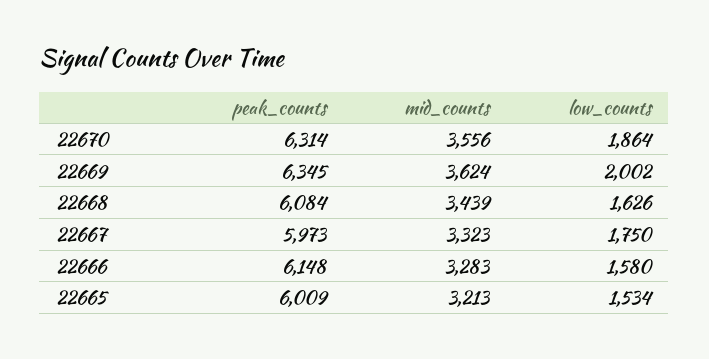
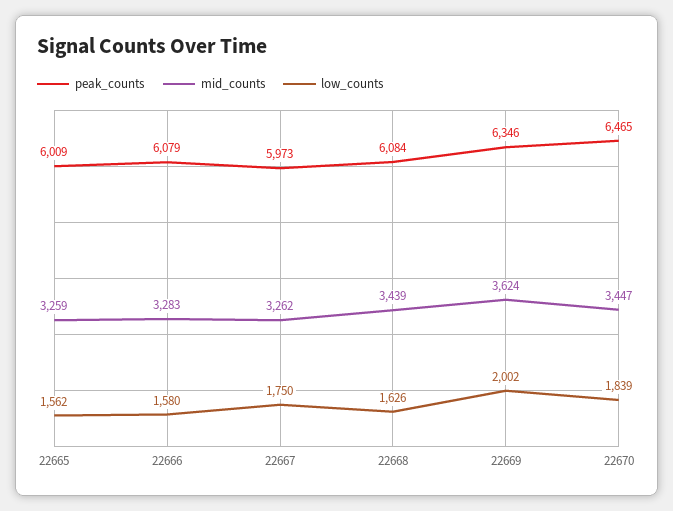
peak_counts, 22670: 6314 -> 6465
mid_counts, 22670: 3556 -> 3447
low_counts, 22670: 1864 -> 1839
peak_counts, 22669: 6345 -> 6346
mid_counts, 22667: 3323 -> 3262
peak_counts, 22666: 6148 -> 6079
mid_counts, 22665: 3213 -> 3259
low_counts, 22665: 1534 -> 1562

